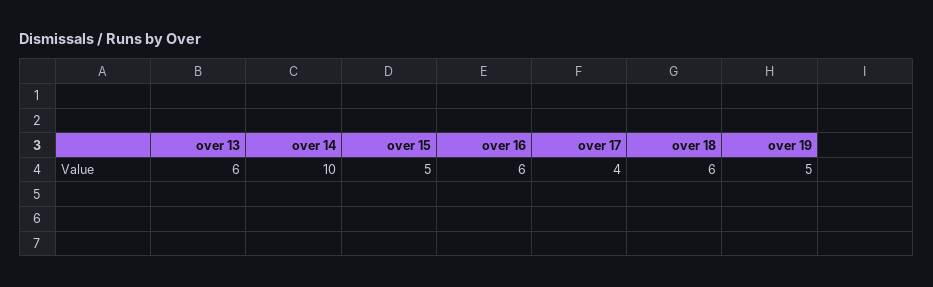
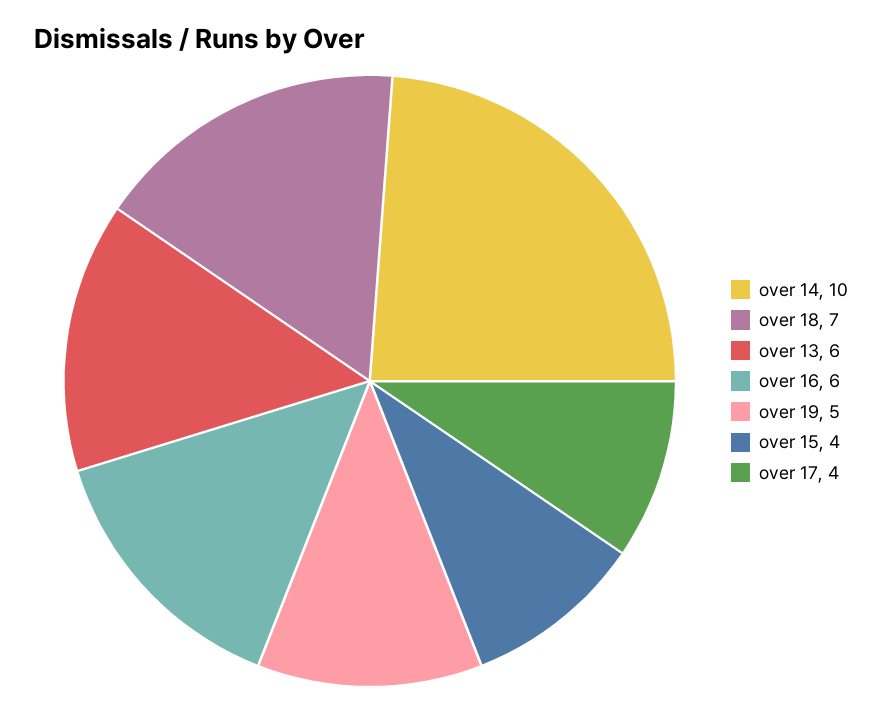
over 15: 5 -> 4
over 18: 6 -> 7

